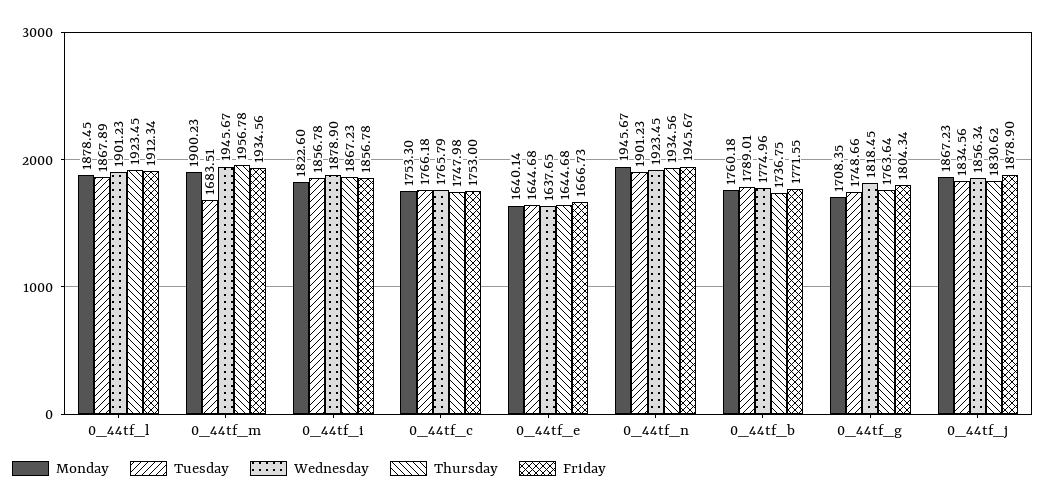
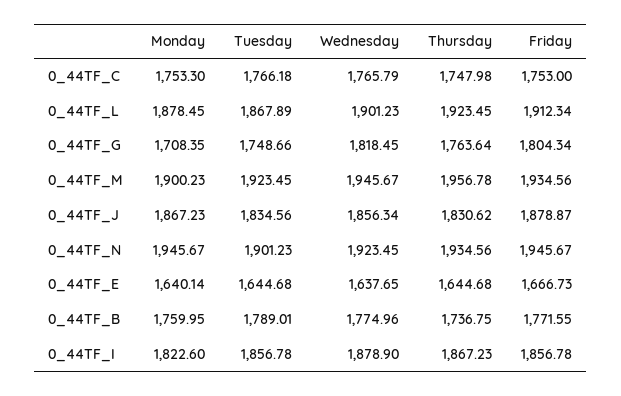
Tuesday, 0_44tf_m: 1683.51 -> 1923.45
Monday, 0_44tf_b: 1760.18 -> 1759.95
Friday, 0_44tf_j: 1878.9 -> 1878.87

